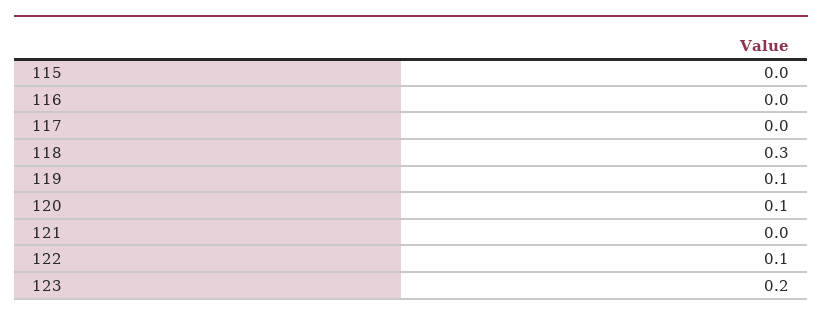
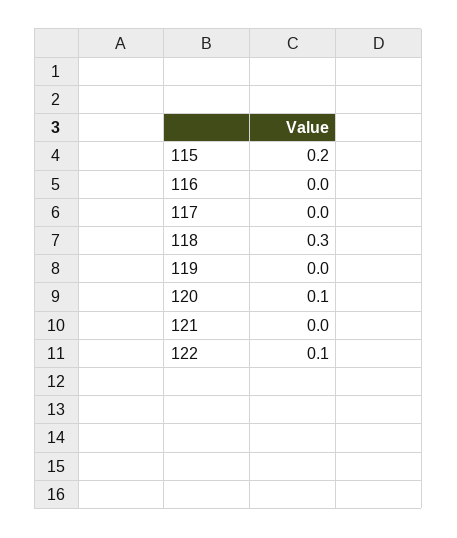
115: 0 -> 0.2
119: 0.1 -> 0
123: 0.2 -> none

